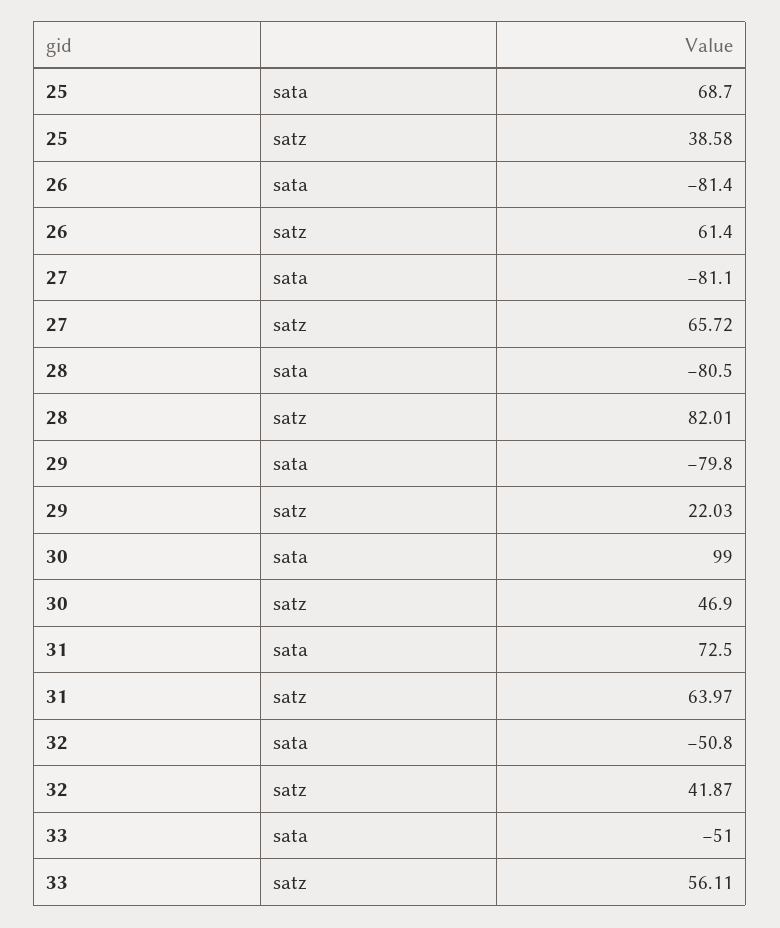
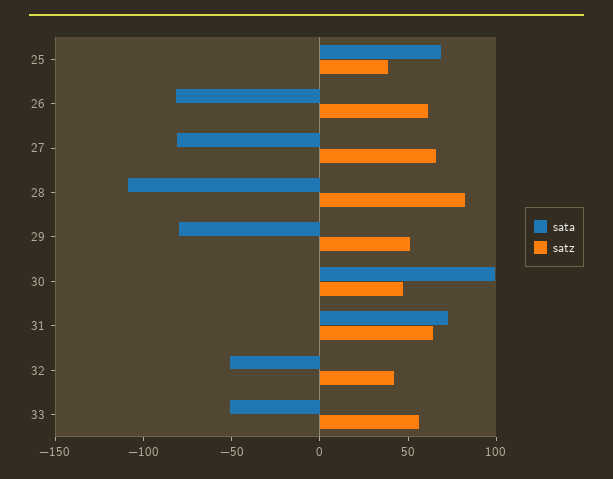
sata, 28: -80.5 -> -110
satz, 29: 22.03 -> 50

